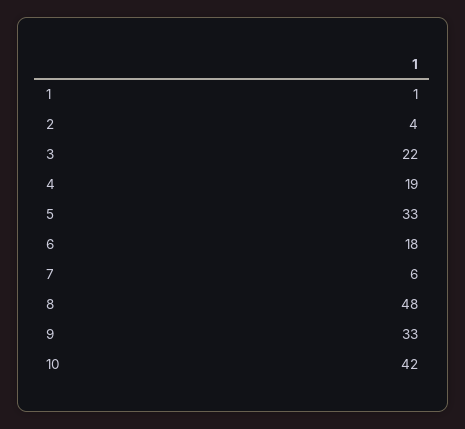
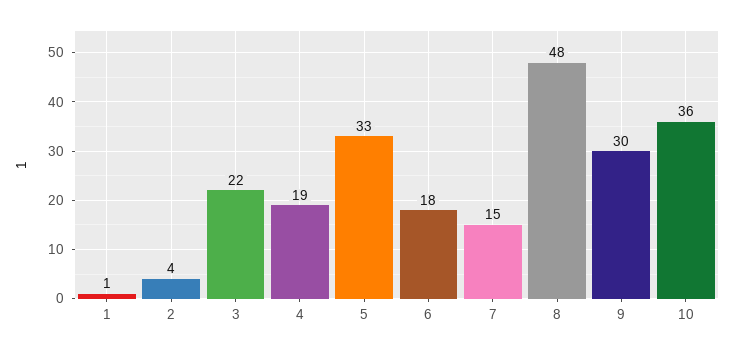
7: 6 -> 15
9: 33 -> 30
10: 42 -> 36

